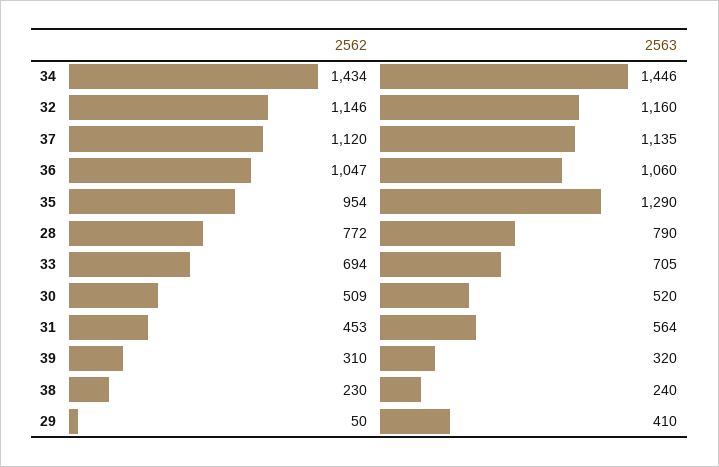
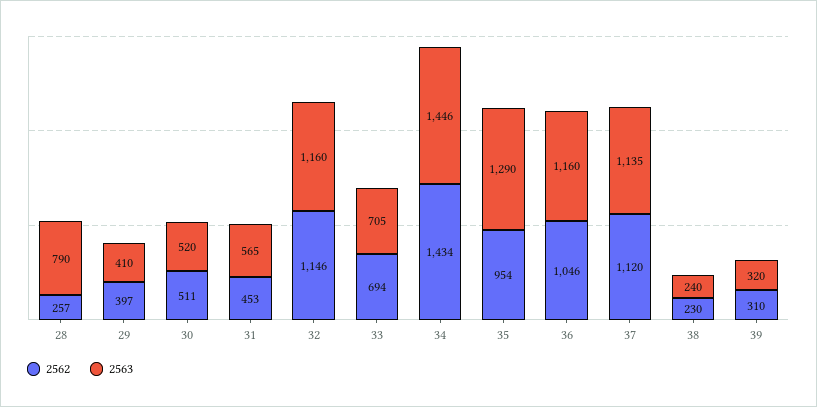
2562, 36: 1047 -> 1046
2563, 36: 1060 -> 1160
2562, 28: 772 -> 257
2562, 30: 509 -> 511
2563, 31: 564 -> 565
2562, 29: 50 -> 397

